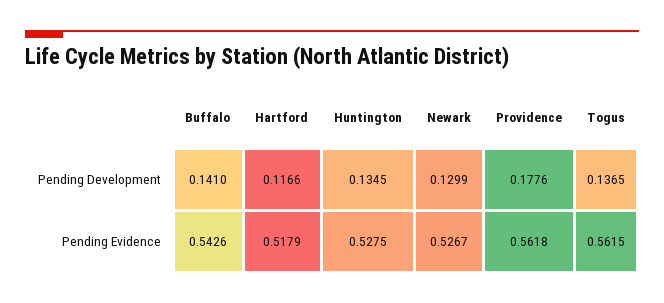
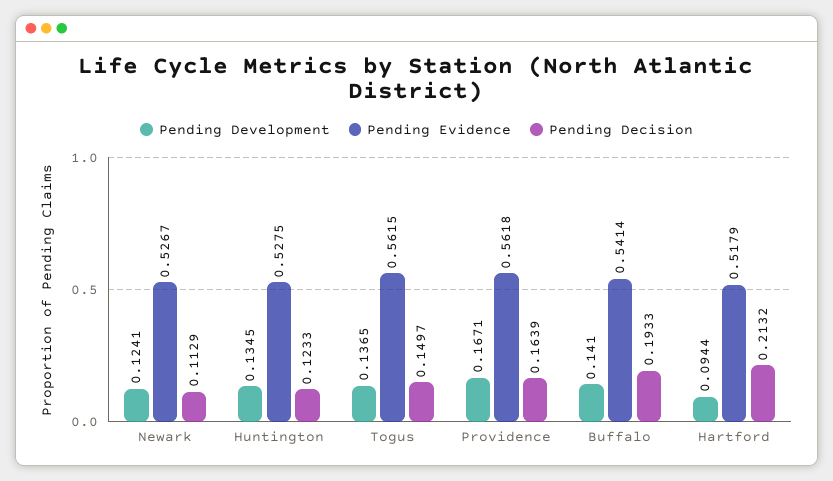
Pending Development, Hartford: 0.1166 -> 0.0944
Pending Development, Newark: 0.1299 -> 0.1241
Pending Development, Providence: 0.1776 -> 0.1671
Pending Evidence, Buffalo: 0.5426 -> 0.5414
Pending Decision, Newark: none -> 0.1129
Pending Decision, Huntington: none -> 0.1233
Pending Decision, Togus: none -> 0.1497
Pending Decision, Providence: none -> 0.1639
Pending Decision, Buffalo: none -> 0.1933
Pending Decision, Hartford: none -> 0.2132

